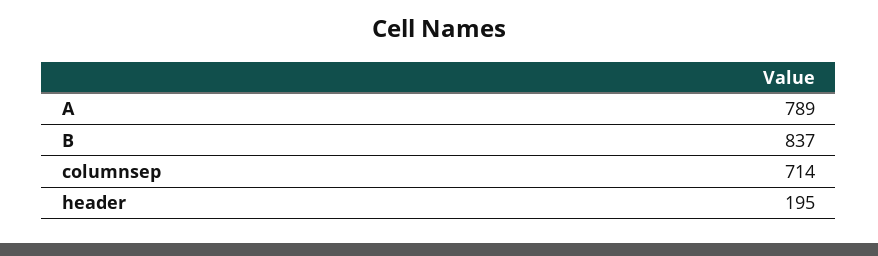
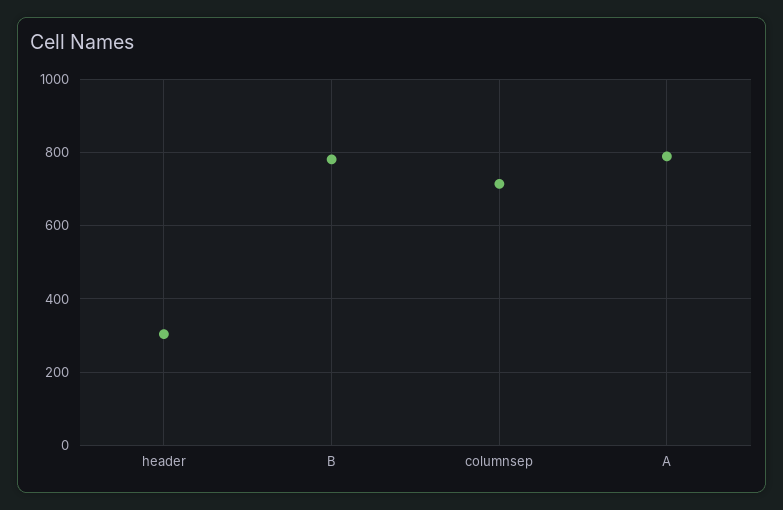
B: 837 -> 780
header: 195 -> 300

